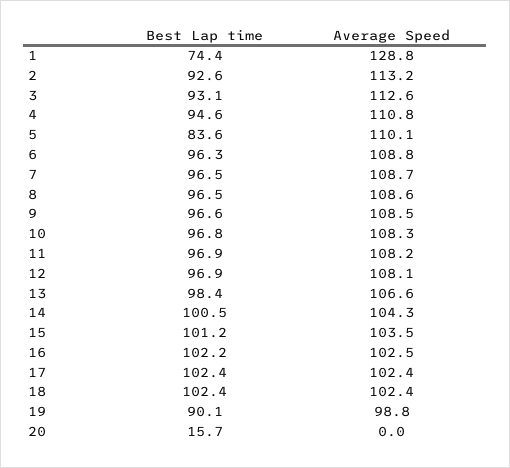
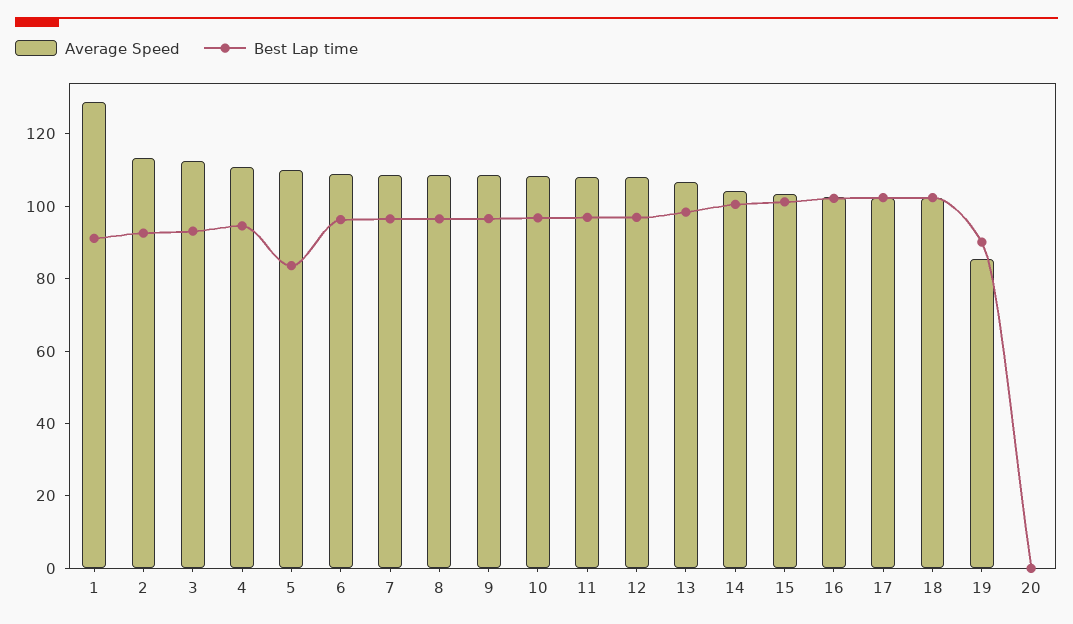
Best Lap time, 1: 74.4 -> 90
Average Speed, 19: 98.8 -> 85
Best Lap time, 20: 15.7 -> 0

